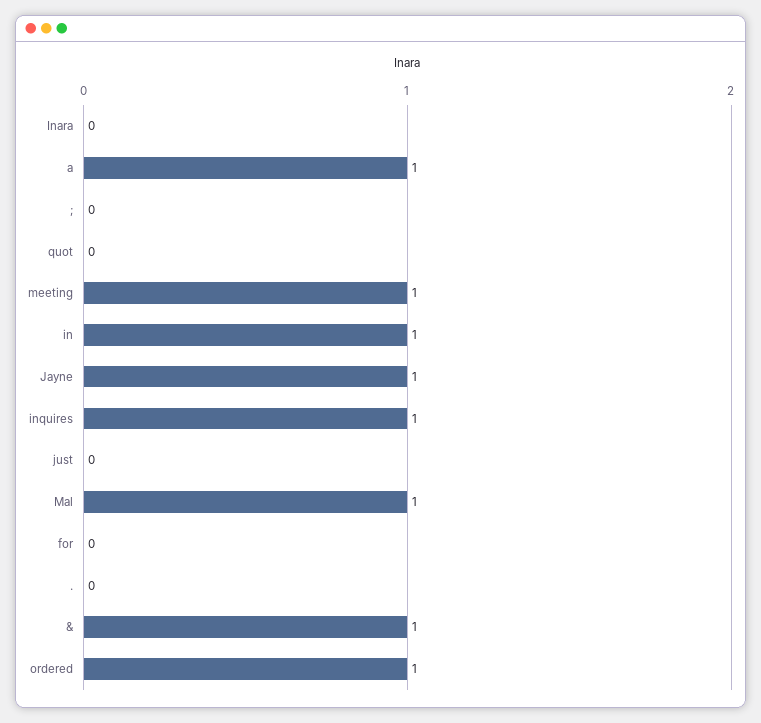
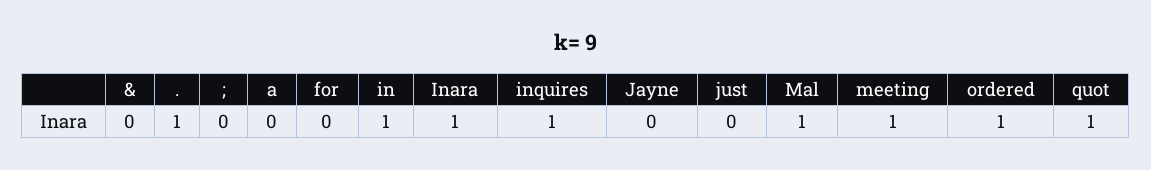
Inara: 0 -> 1
a: 1 -> 0
quot: 0 -> 1
Jayne: 1 -> 0
.: 0 -> 1
&: 1 -> 0

